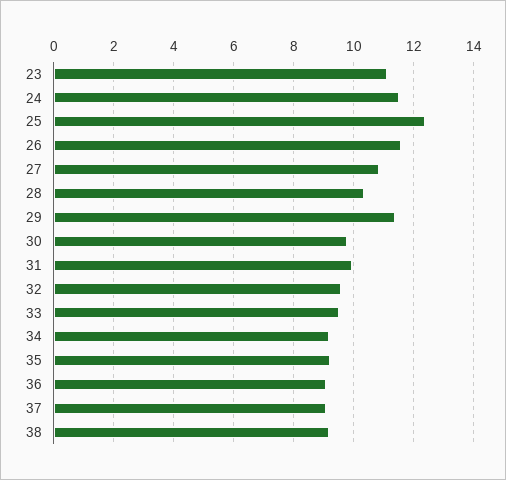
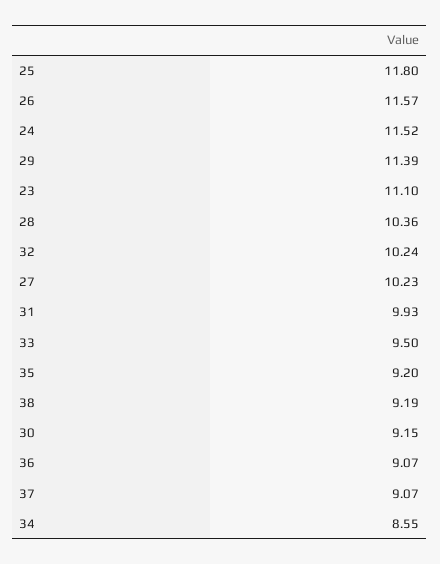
25: 12.4 -> 11.8
27: 10.8 -> 10.23
30: 9.8 -> 9.15
32: 9.6 -> 10.24
34: 9.2 -> 8.55

